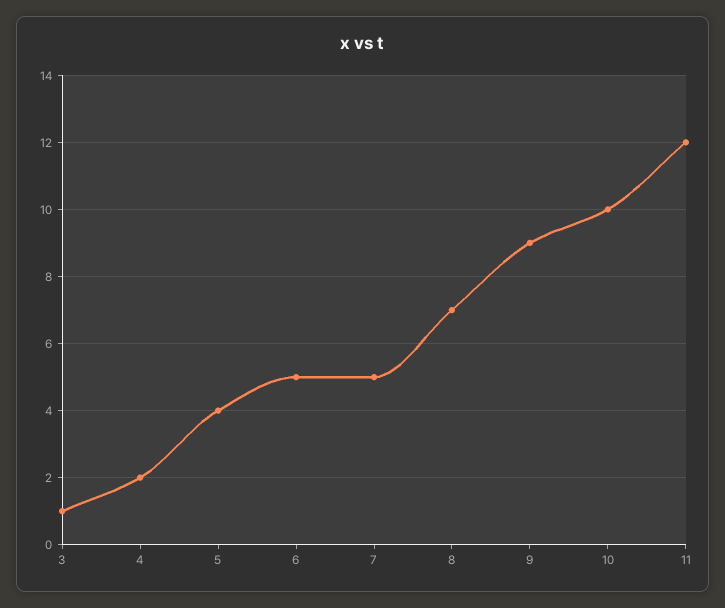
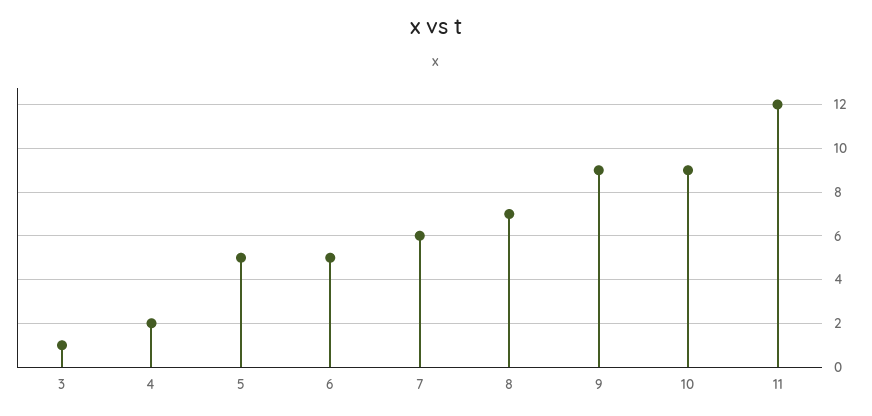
5: 4 -> 5
7: 5 -> 6
10: 10 -> 9

